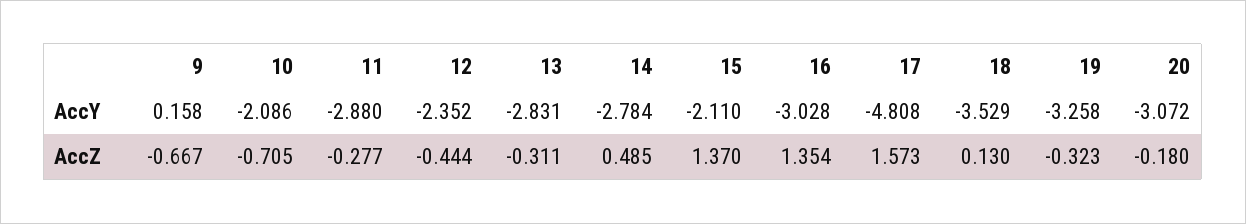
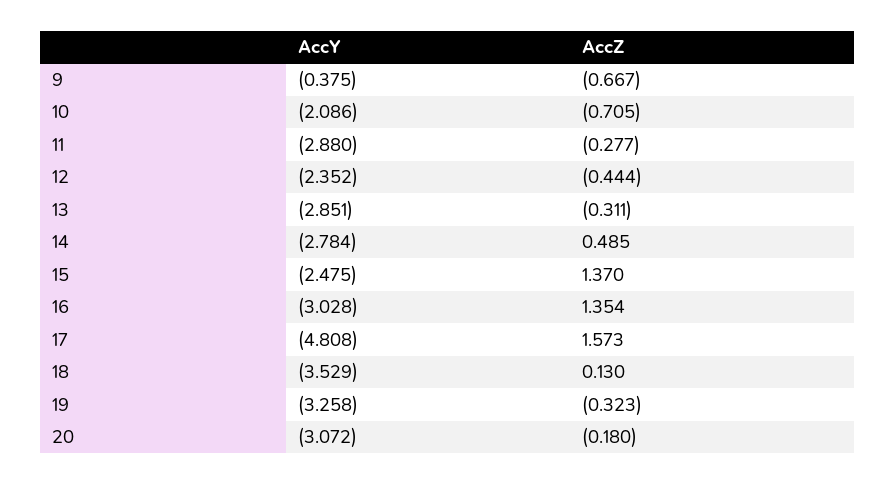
9, AccY: 0.158 -> -0.375
13, AccY: -2.831 -> -2.851
15, AccY: -2.11 -> -2.475

